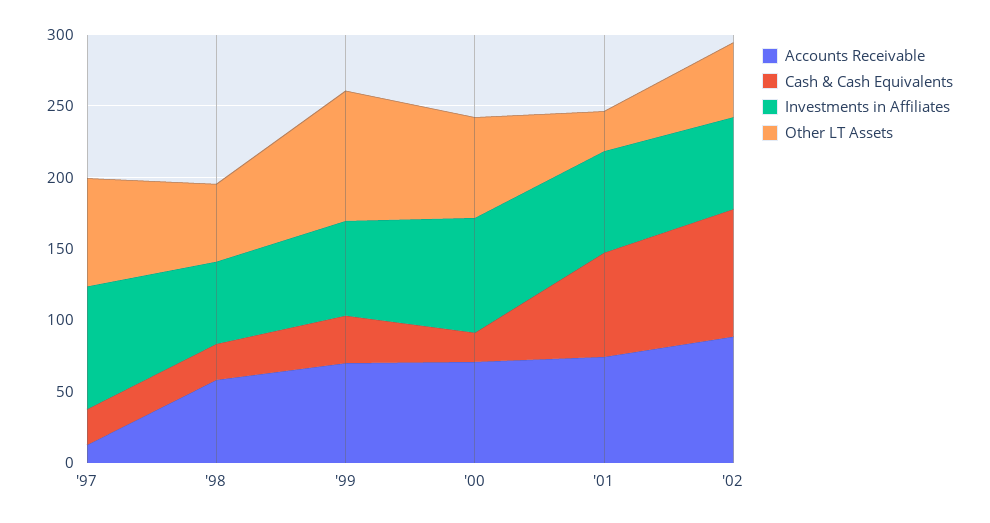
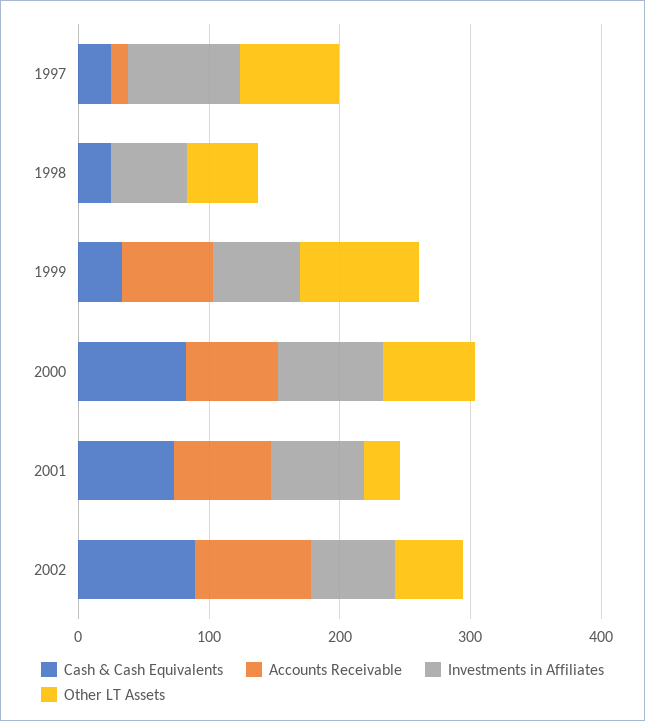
Accounts Receivable, '98: 60 -> 0
Cash & Cash Equivalents, '00: 20 -> 80

